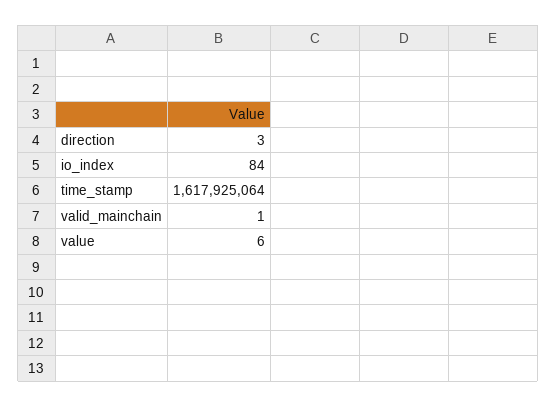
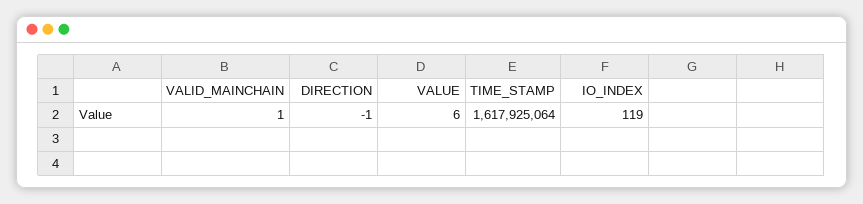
direction: 3 -> -1
io_index: 84 -> 119

